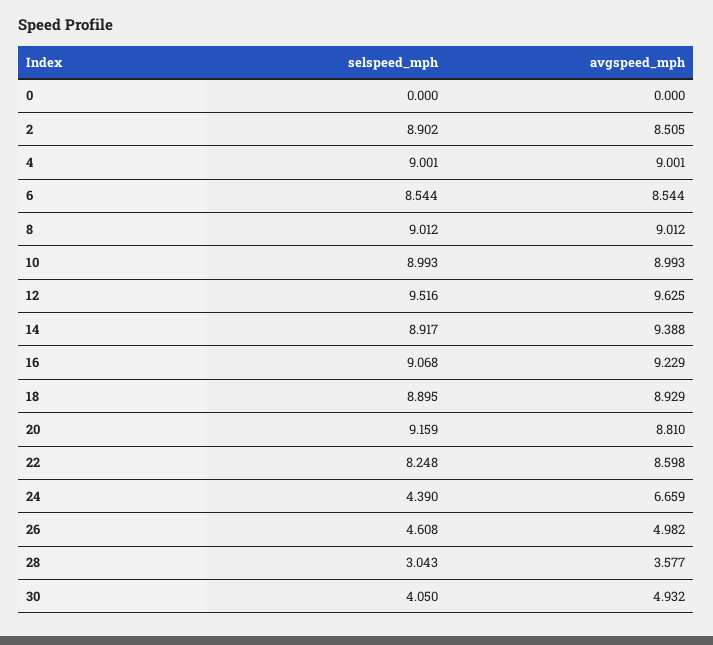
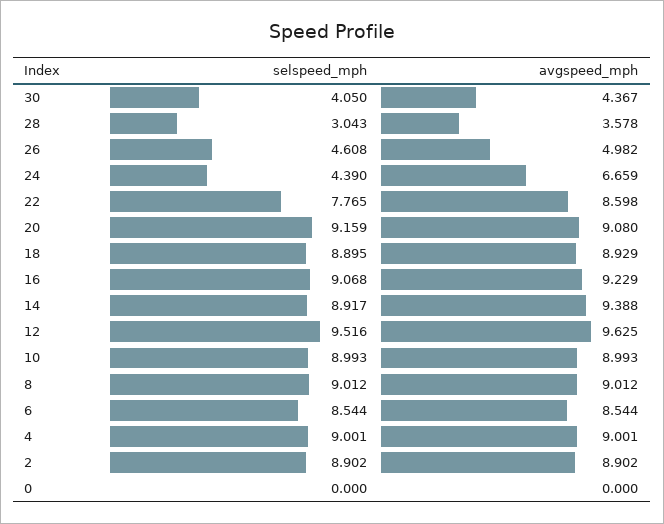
avgspeed_mph, 2: 8.505 -> 8.902
avgspeed_mph, 20: 8.81 -> 9.08
selspeed_mph, 22: 8.248 -> 7.765
avgspeed_mph, 28: 3.577 -> 3.578
avgspeed_mph, 30: 4.932 -> 4.367

